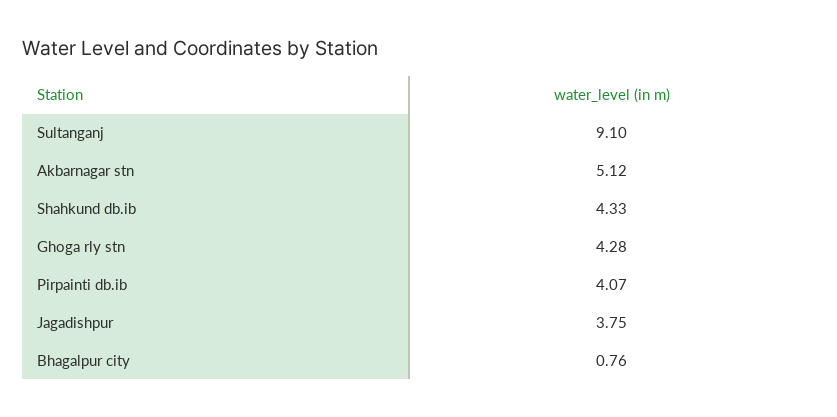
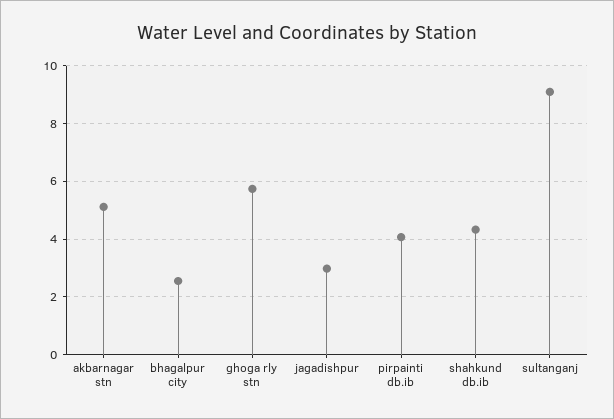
Ghoga rly stn: 4.28 -> 5.75
Jagadishpur: 3.75 -> 3
Bhagalpur city: 0.76 -> 2.5

